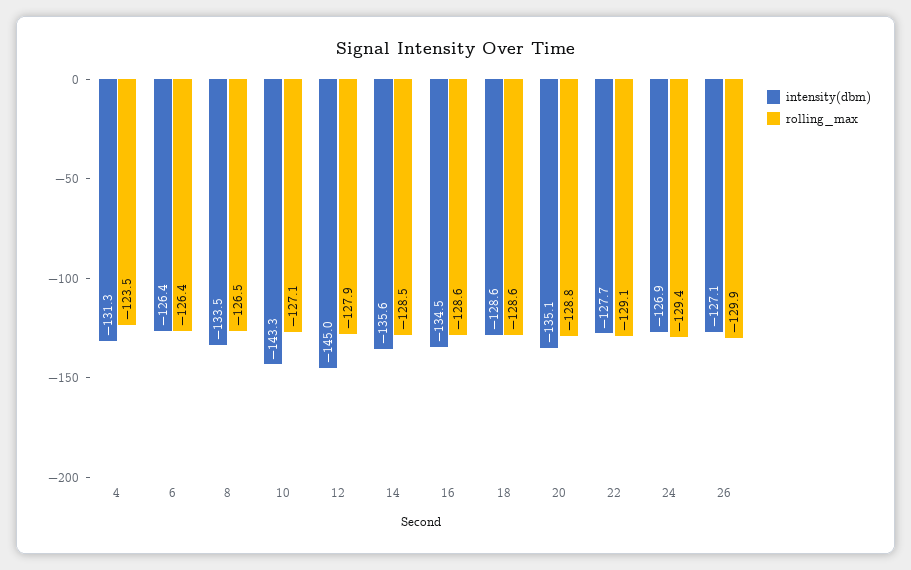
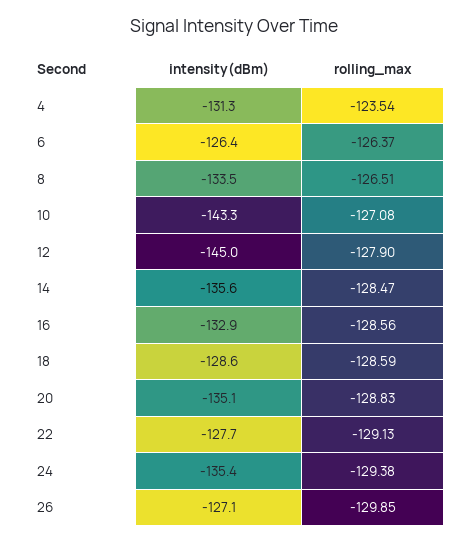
intensity(dbm), 16: -134.5 -> -132.9
intensity(dbm), 24: -126.9 -> -135.4

